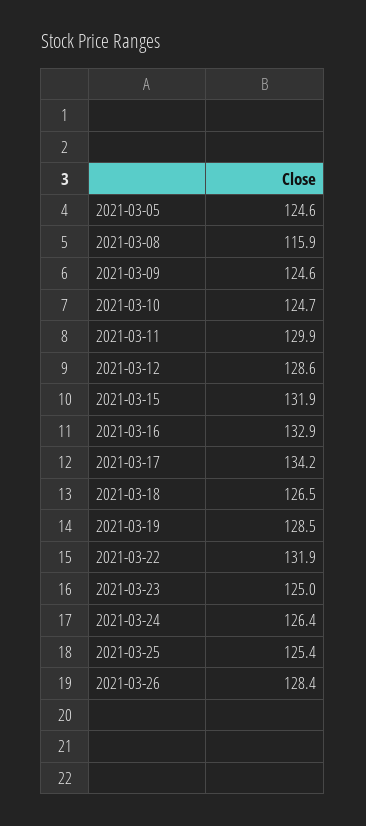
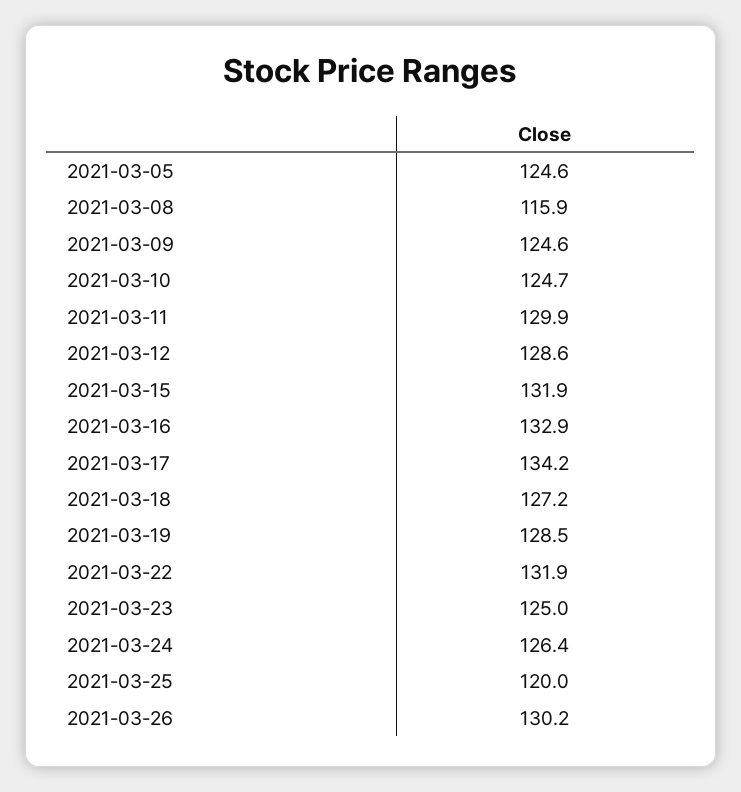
2021-03-18: 126.5 -> 127.2
2021-03-25: 125.4 -> 120
2021-03-26: 128.4 -> 130.2

